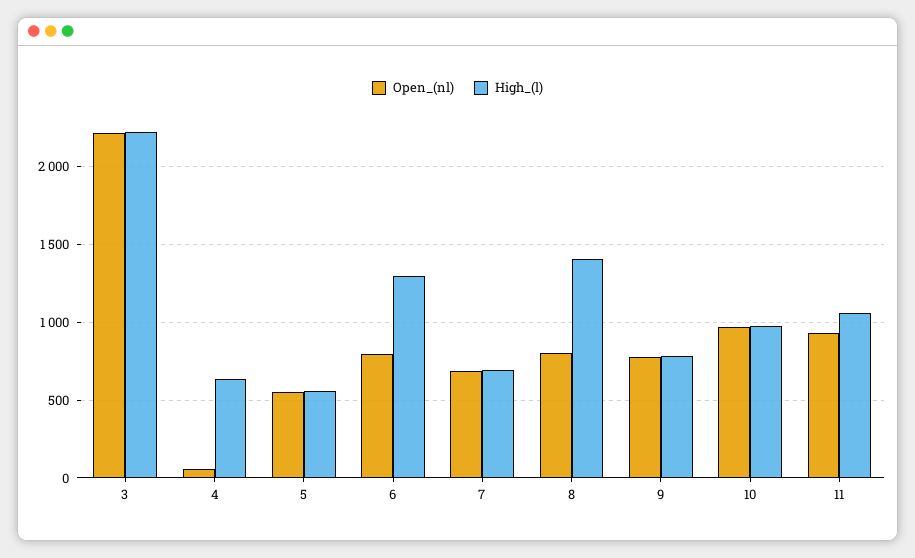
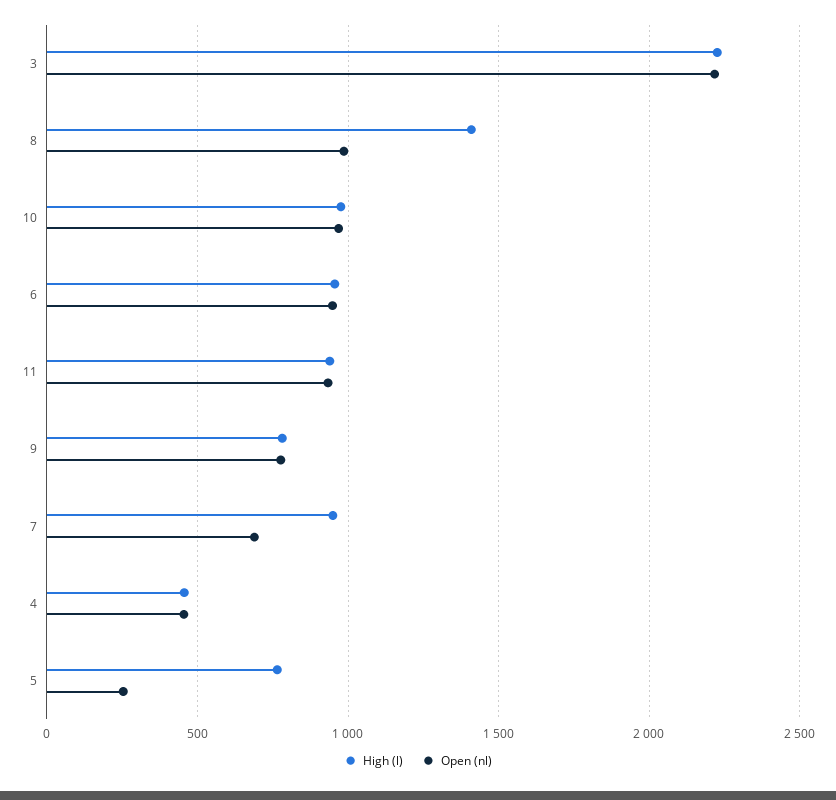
Open_(nl), 4: 50 -> 450
High_(l), 4: 650 -> 450
Open_(nl), 5: 550 -> 250
High_(l), 5: 550 -> 750
Open_(nl), 6: 800 -> 950
High_(l), 6: 1300 -> 950
High_(l), 7: 700 -> 950
Open_(nl), 8: 800 -> 1000
High_(l), 11: 1050 -> 950

